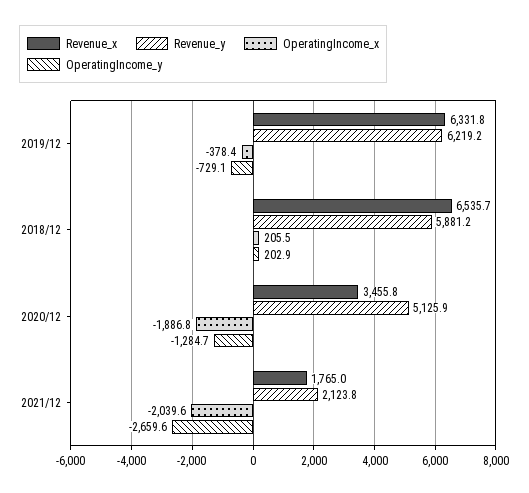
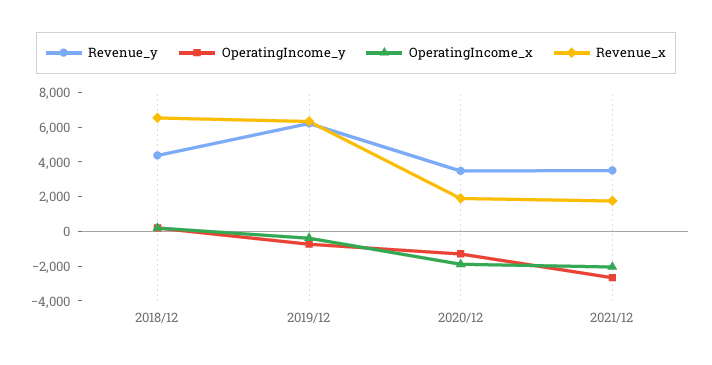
Revenue_y, 2018/12: 5881.2 -> 4500
Revenue_x, 2020/12: 3455.8 -> 2000
Revenue_y, 2020/12: 5125.9 -> 3500
Revenue_y, 2021/12: 2123.8 -> 3500

